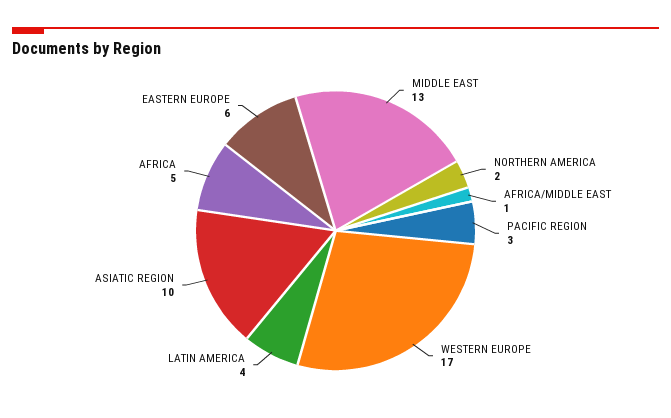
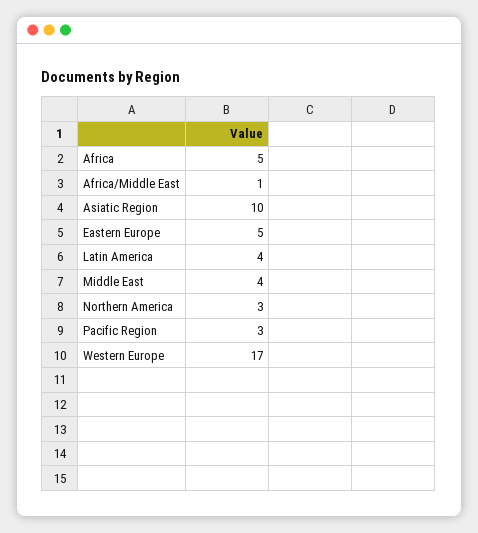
MIDDLE EAST: 13 -> 4
NORTHERN AMERICA: 2 -> 3
EASTERN EUROPE: 6 -> 5

